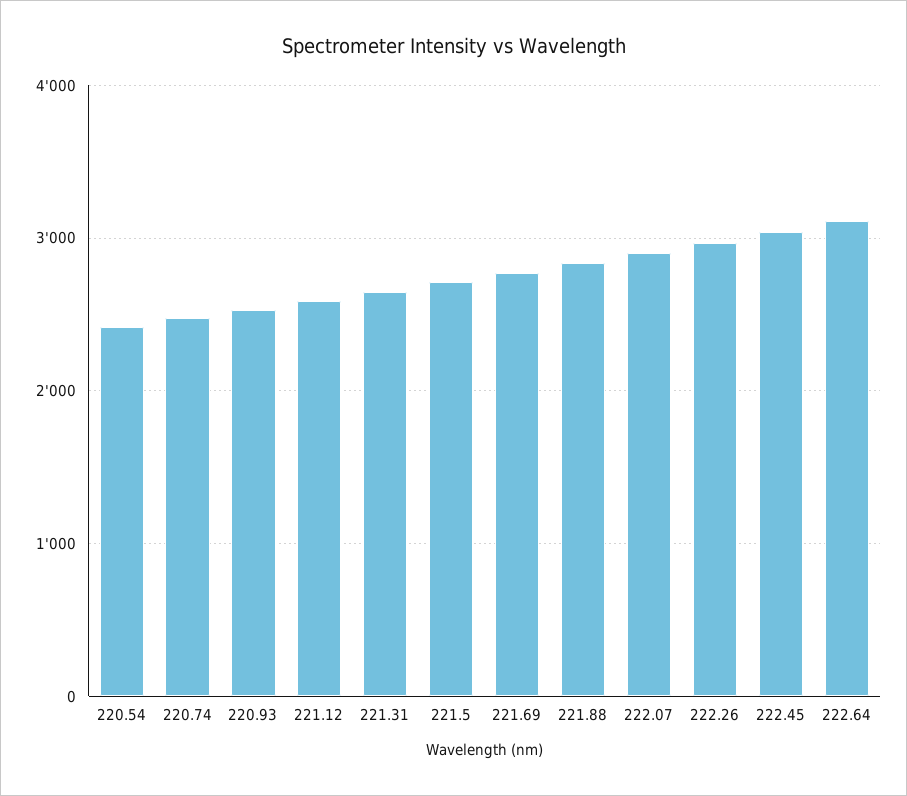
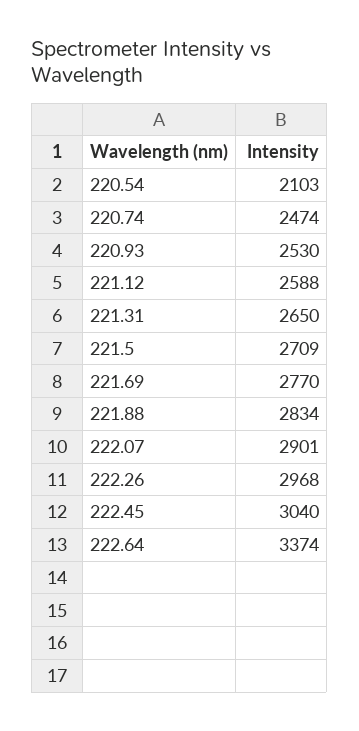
220.54: 2400 -> 2103
222.64: 3100 -> 3374

